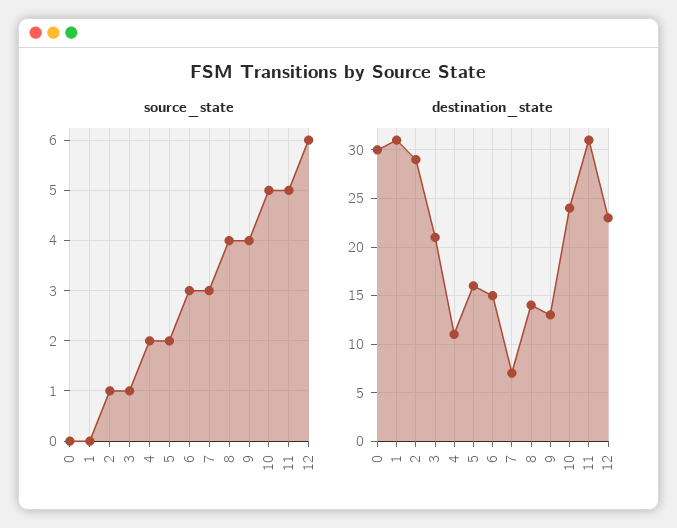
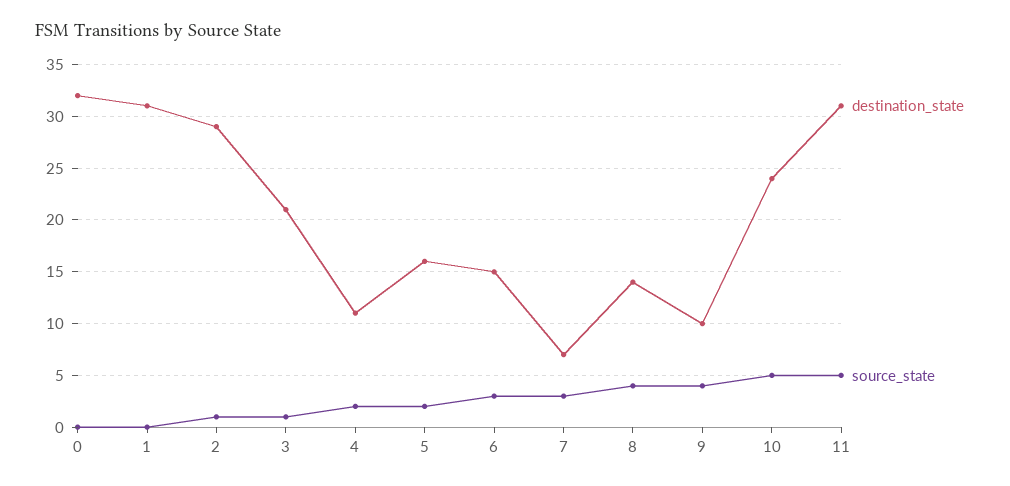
source_state, 12: 6 -> none
destination_state, 0: 30 -> 32
destination_state, 9: 13 -> 10
destination_state, 12: 23 -> none

